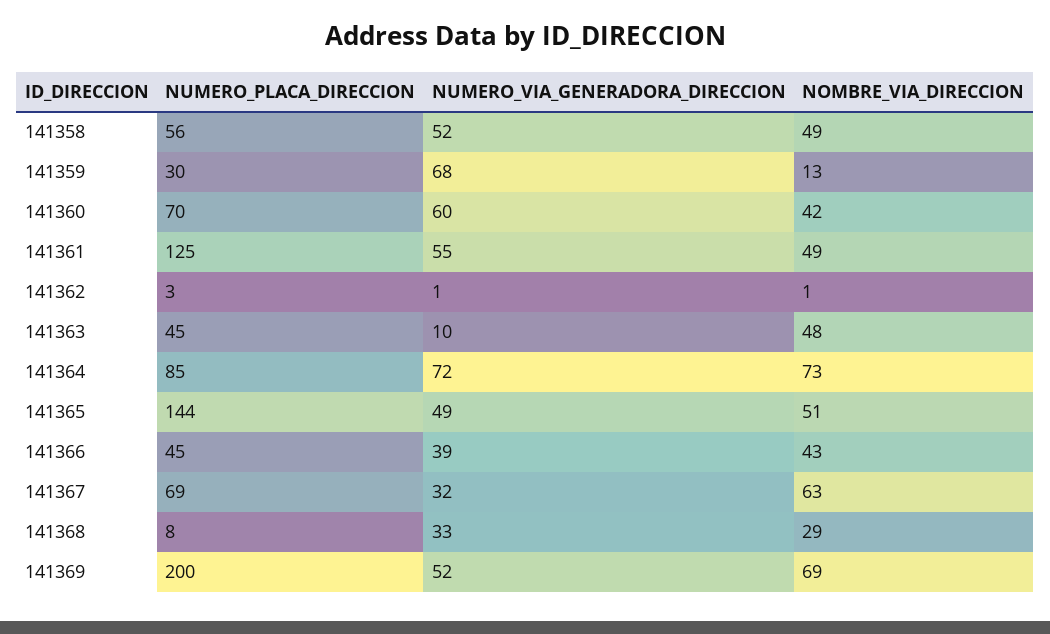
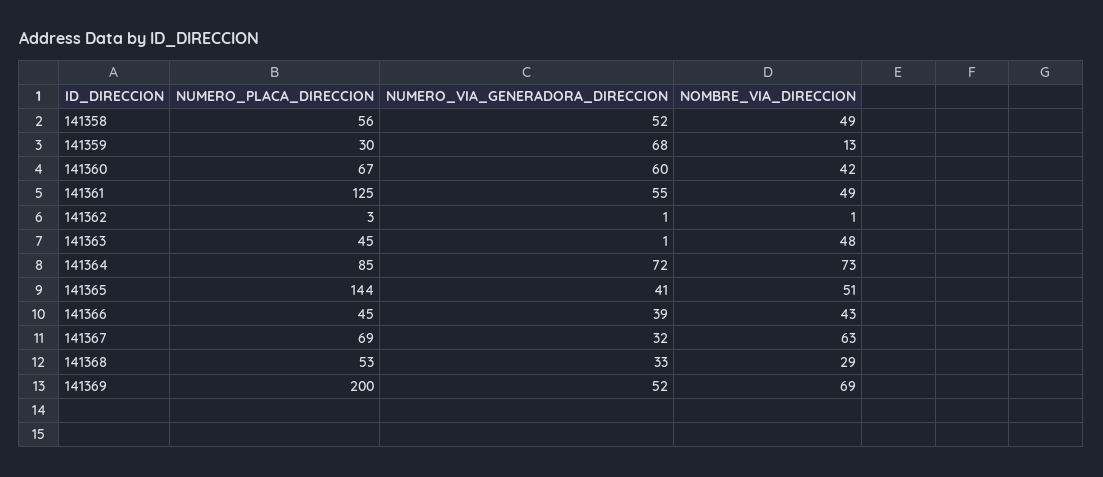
NUMERO_PLACA_DIRECCION, 141360: 70 -> 67
NUMERO_VIA_GENERADORA_DIRECCION, 141363: 10 -> 1
NUMERO_VIA_GENERADORA_DIRECCION, 141365: 49 -> 41
NUMERO_PLACA_DIRECCION, 141368: 8 -> 53

